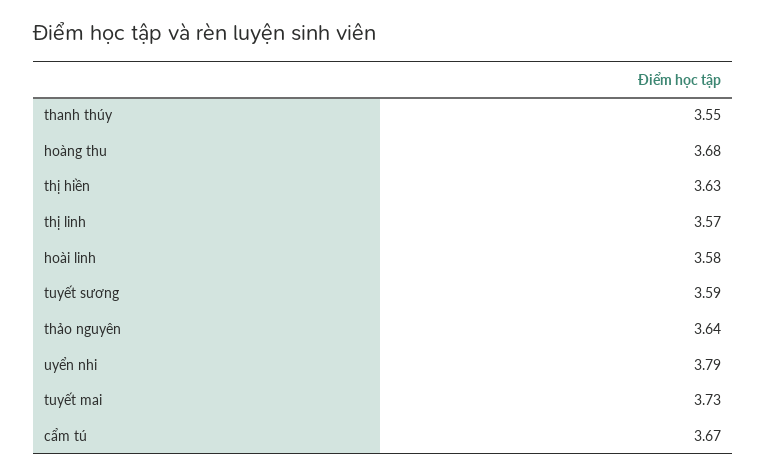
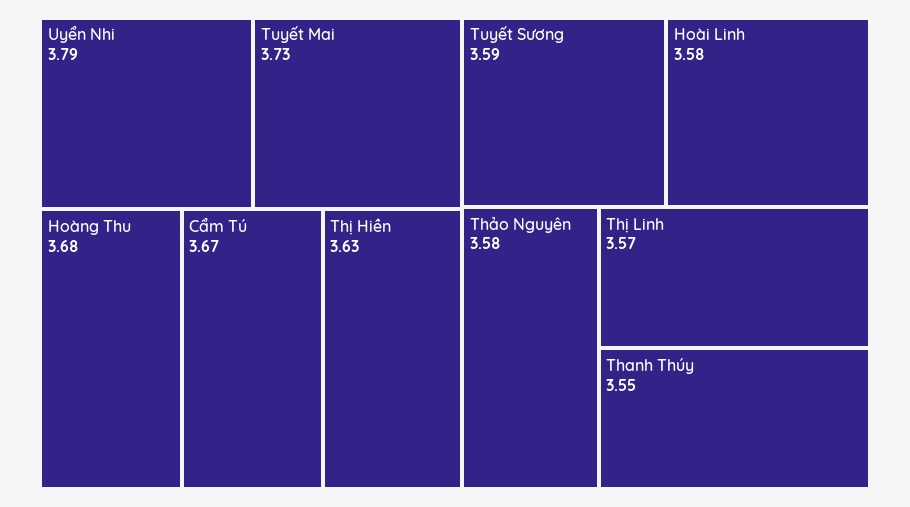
thảo nguyên: 3.64 -> 3.58

